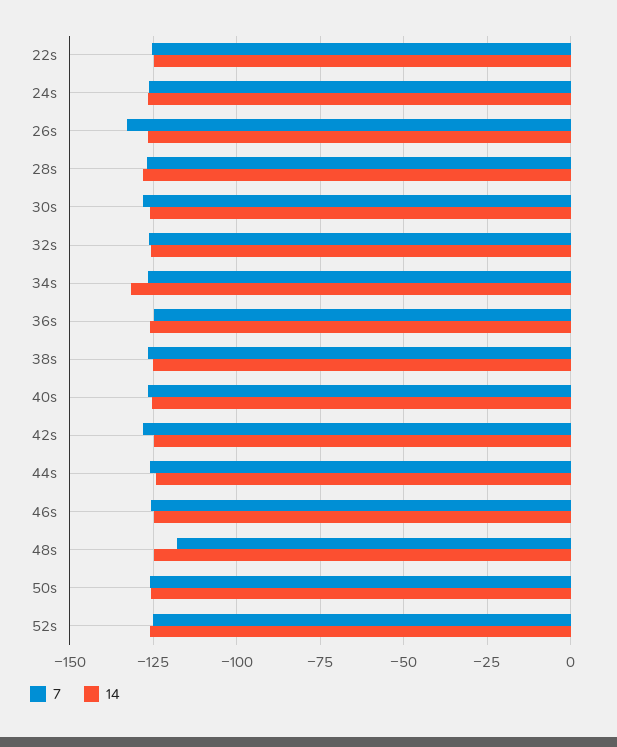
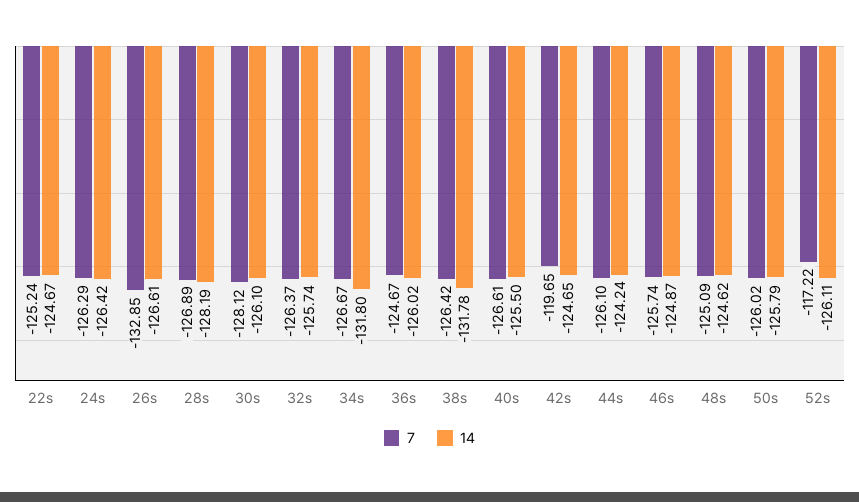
14, 38s: -125 -> -131.78
7, 42s: -127.5 -> -119.65
7, 48s: -117.5 -> -125.09
7, 52s: -125 -> -117.22

